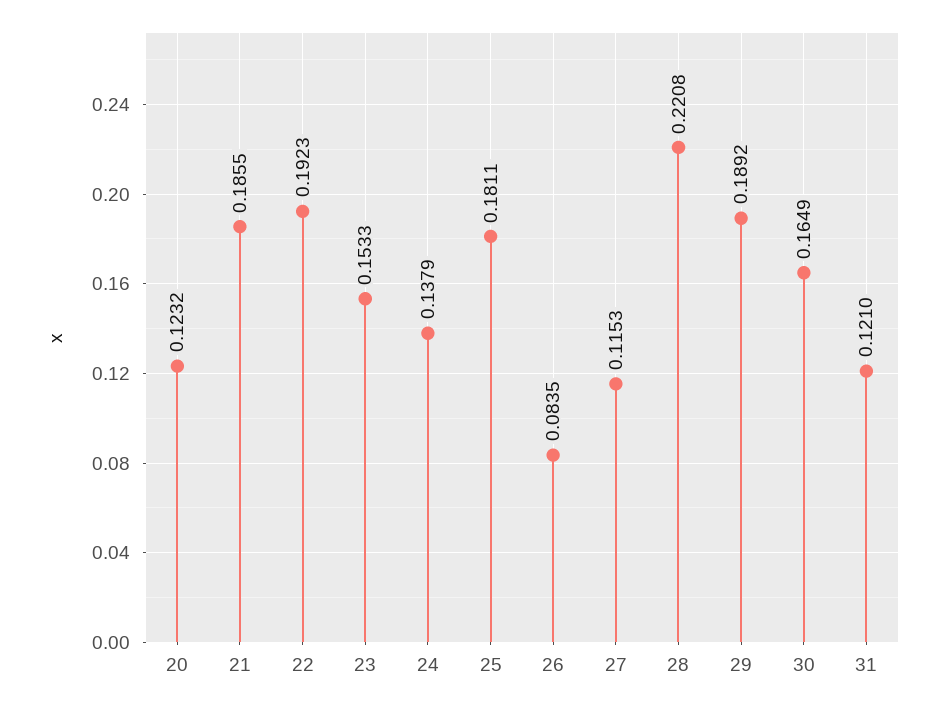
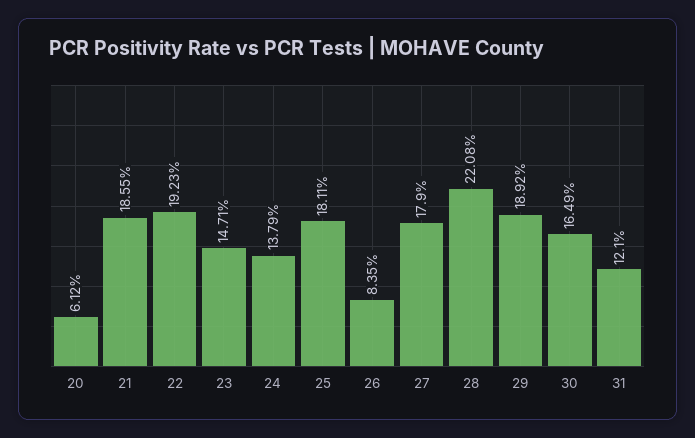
20: 0.1232 -> 0.0612
23: 0.1533 -> 0.1471
27: 0.1153 -> 0.179

